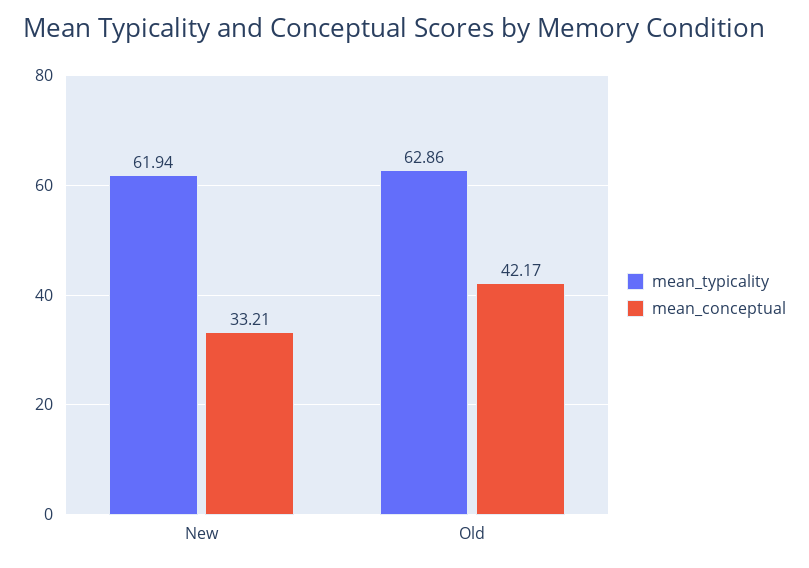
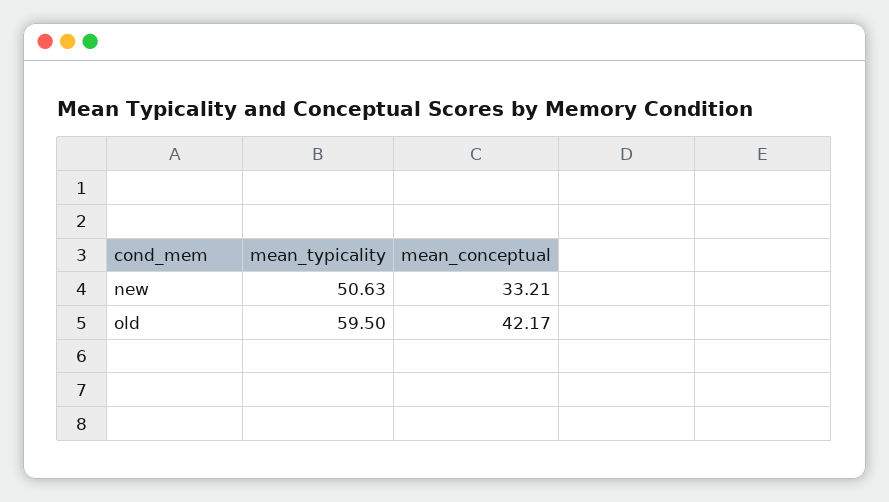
mean_typicality, New: 61.94 -> 50.63
mean_typicality, Old: 62.86 -> 59.5

